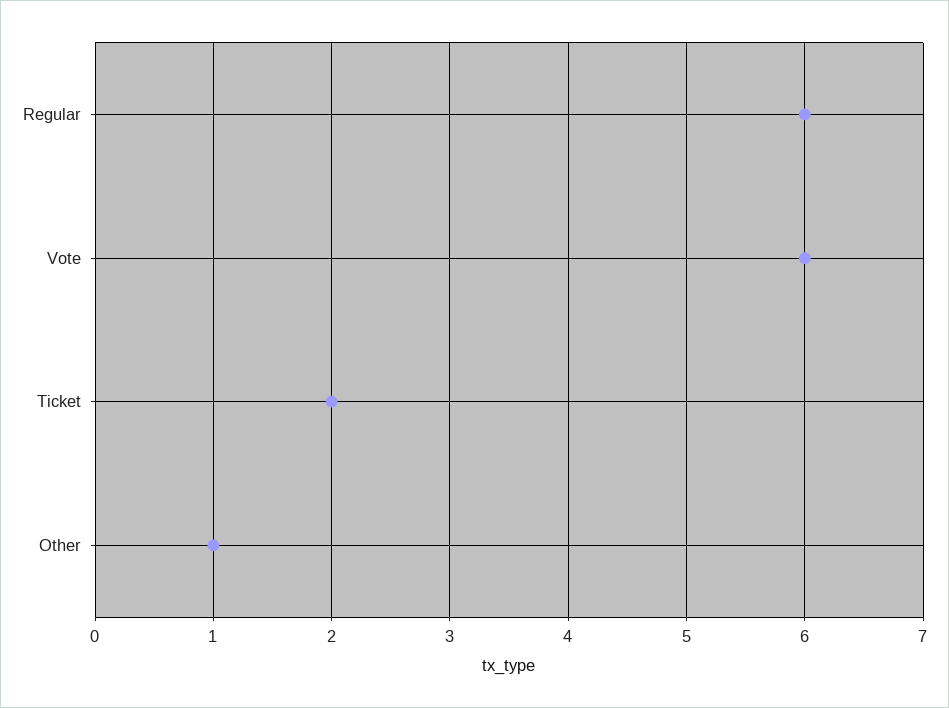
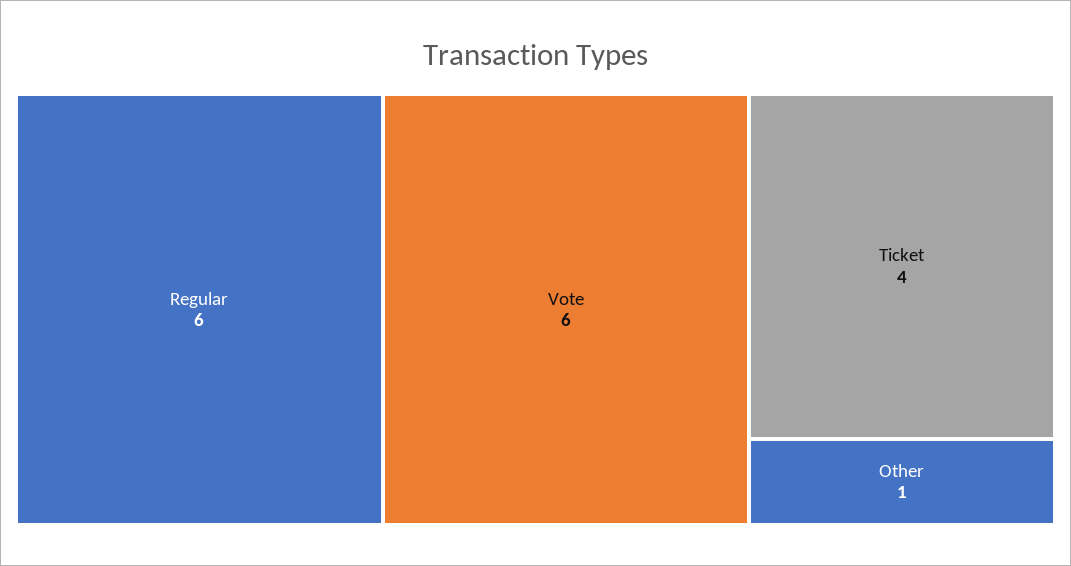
Ticket: 2 -> 4

